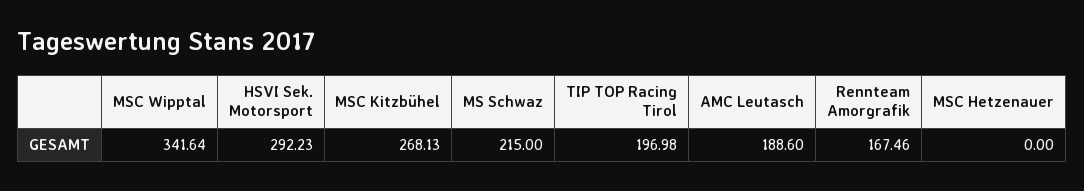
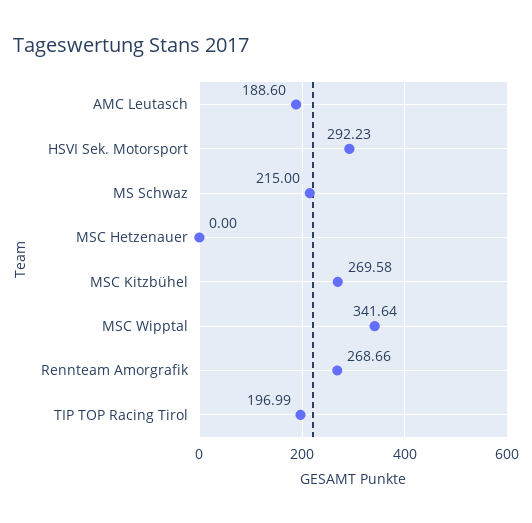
MSC Kitzbühel: 268.13 -> 269.58
TIP TOP Racing Tirol: 196.98 -> 196.99
Rennteam Amorgrafik: 167.46 -> 268.66

